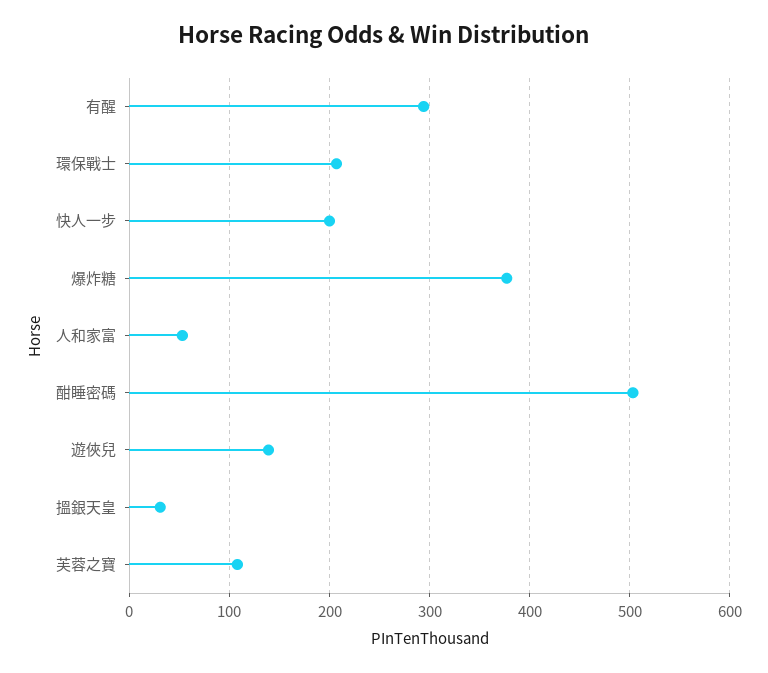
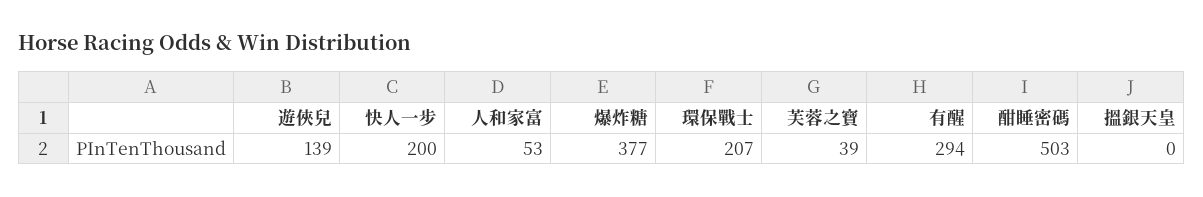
搵銀天皇: 30 -> 0
芙蓉之寶: 110 -> 39

